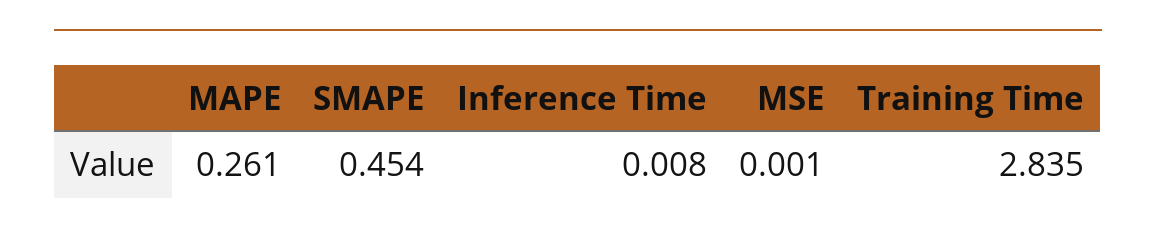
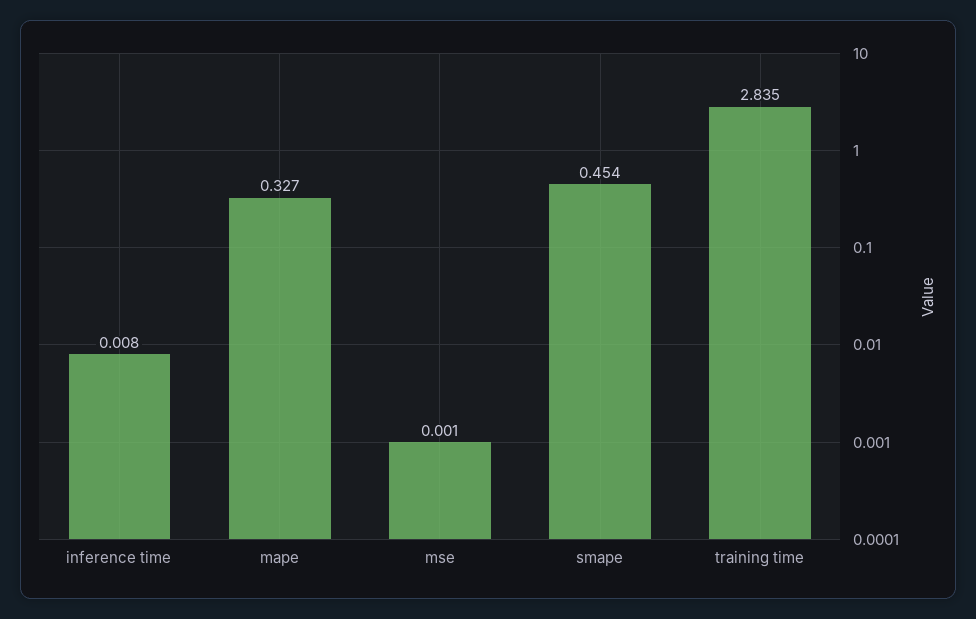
MAPE: 0.261 -> 0.327

